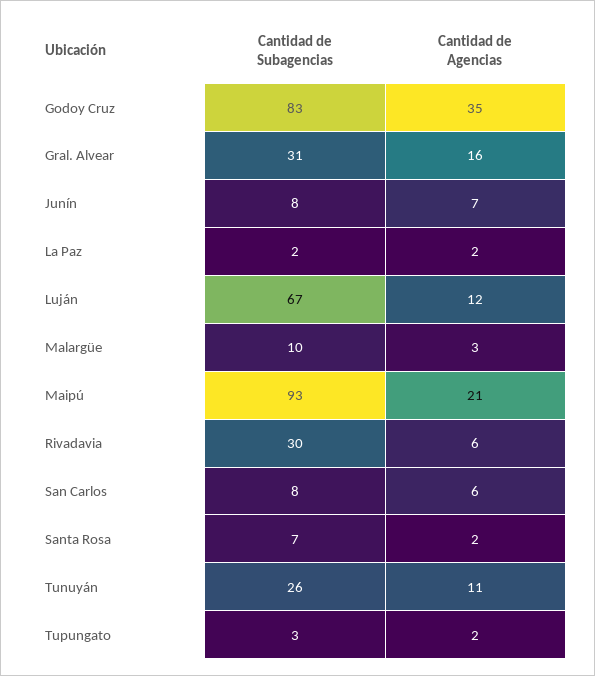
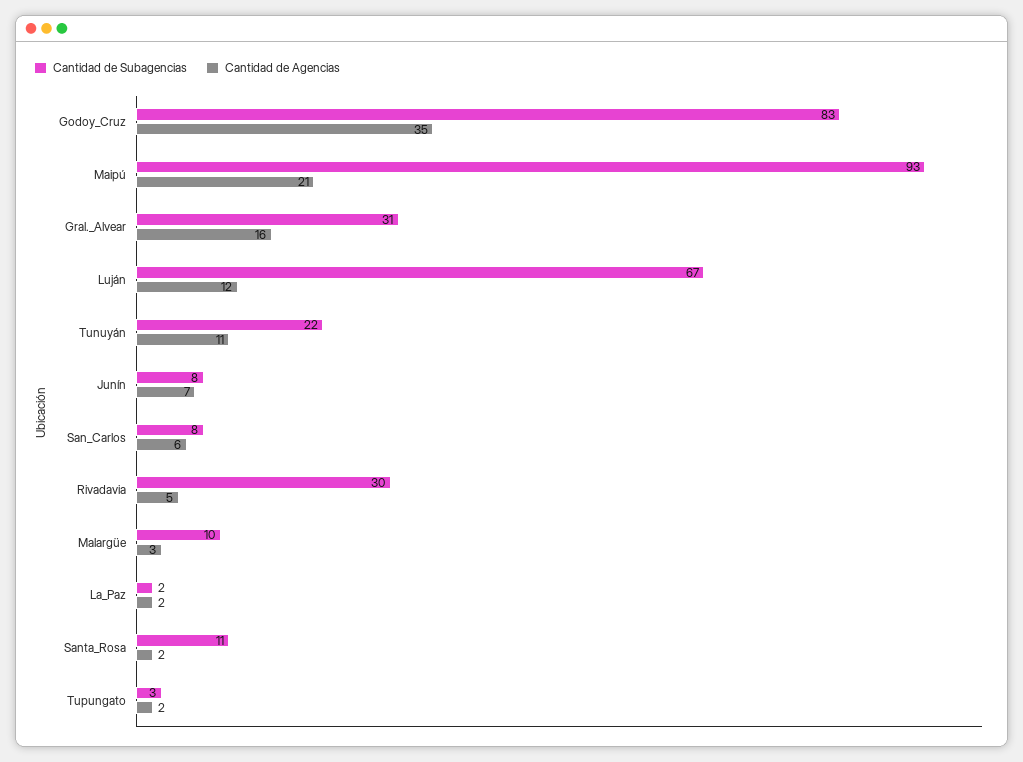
Cantidad de Agencias, Rivadavia: 6 -> 5
Cantidad de Subagencias, Santa Rosa: 7 -> 11
Cantidad de Subagencias, Tunuyán: 26 -> 22

